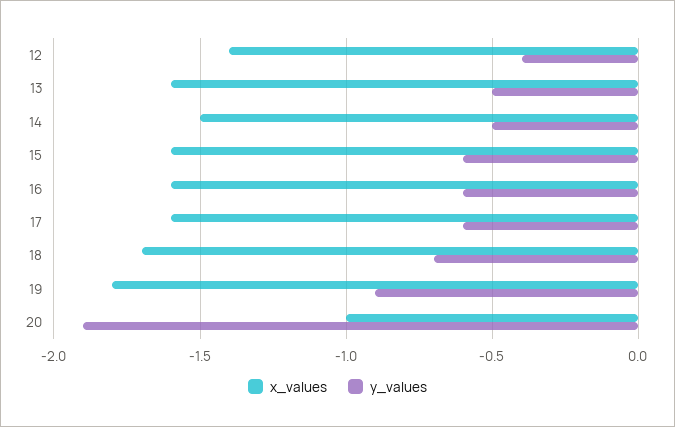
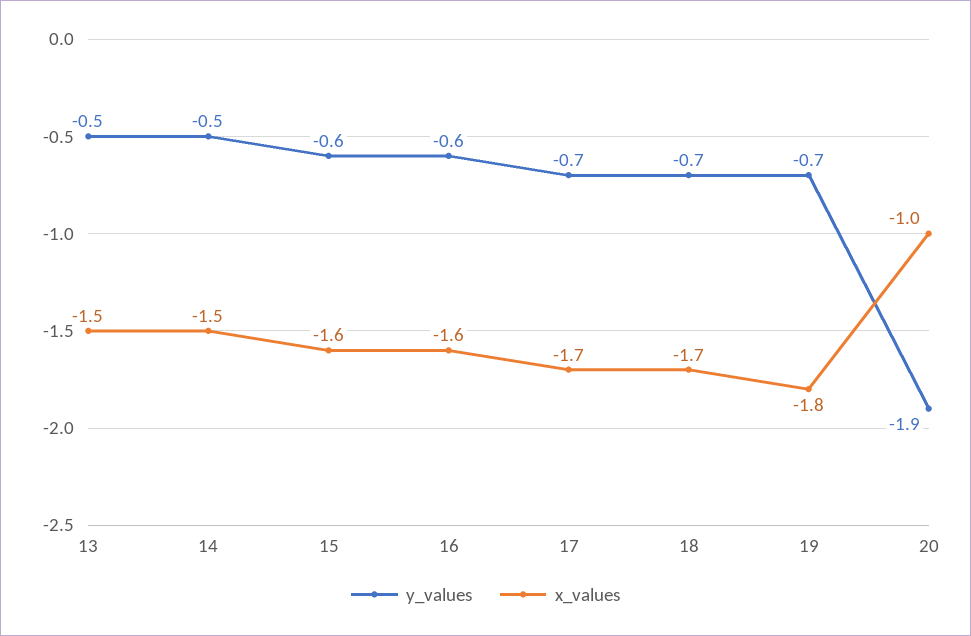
x_values, 12: -1.4 -> none
y_values, 12: -0.4 -> none
x_values, 13: -1.6 -> -1.5
x_values, 17: -1.6 -> -1.7
y_values, 17: -0.6 -> -0.7
y_values, 19: -0.9 -> -0.7

